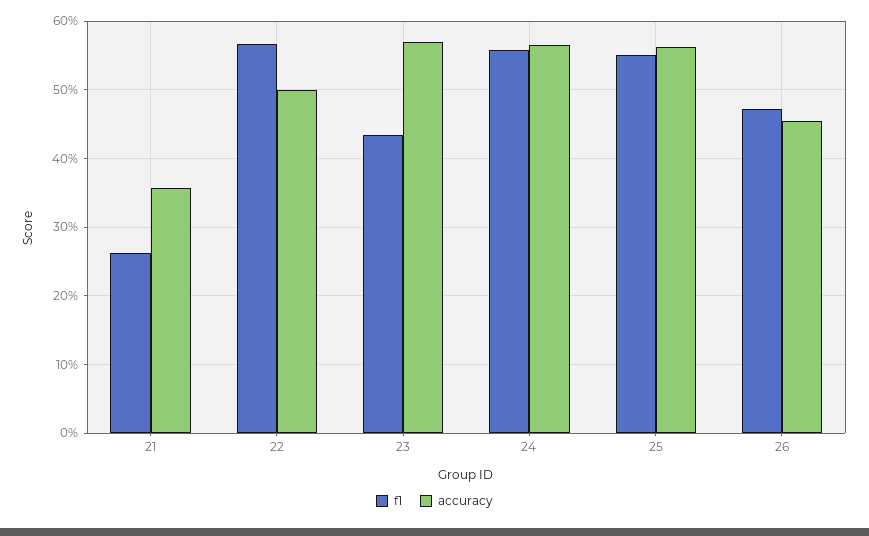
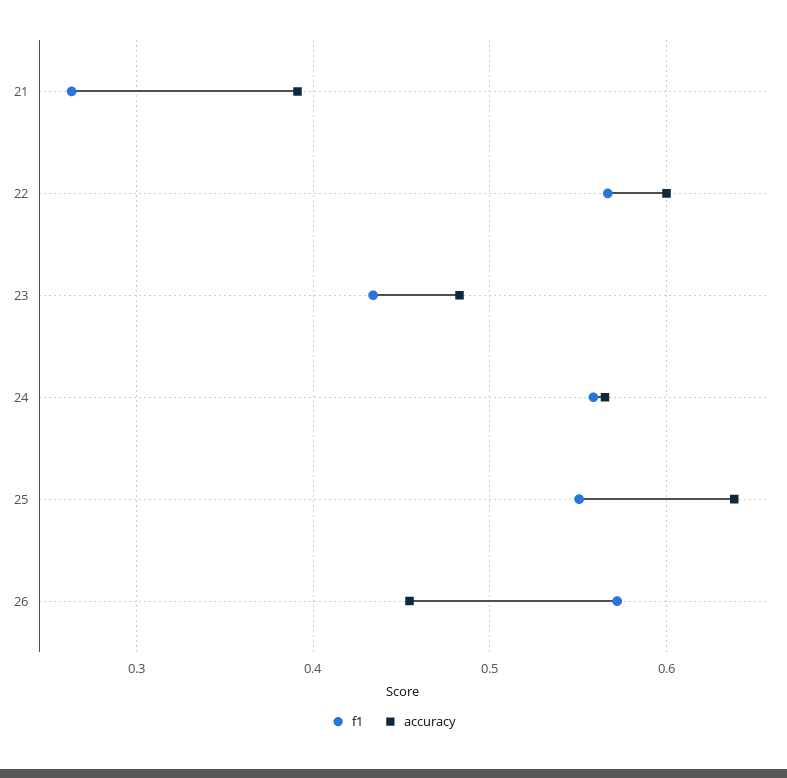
accuracy, 21: 0.36 -> 0.39
accuracy, 22: 0.5 -> 0.6
accuracy, 23: 0.57 -> 0.48
accuracy, 25: 0.56 -> 0.64
f1, 26: 0.47 -> 0.57

